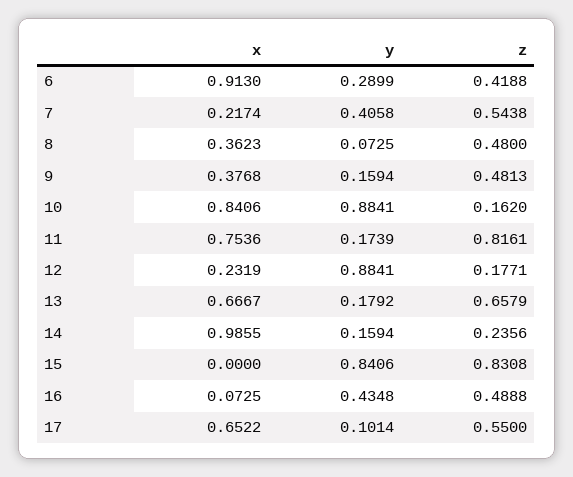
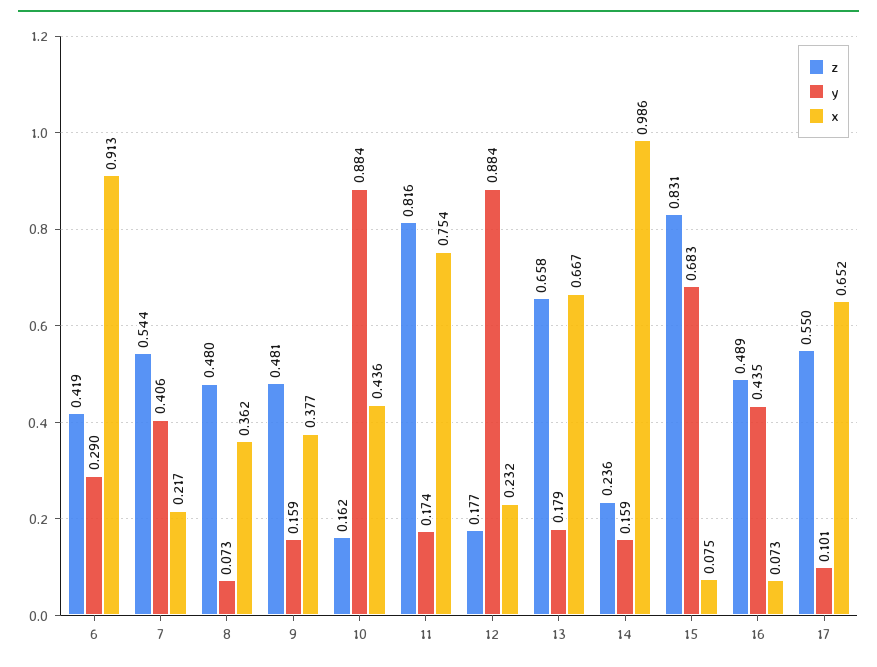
x, 10: 0.8406 -> 0.436
x, 15: 0 -> 0.075
y, 15: 0.8406 -> 0.683

